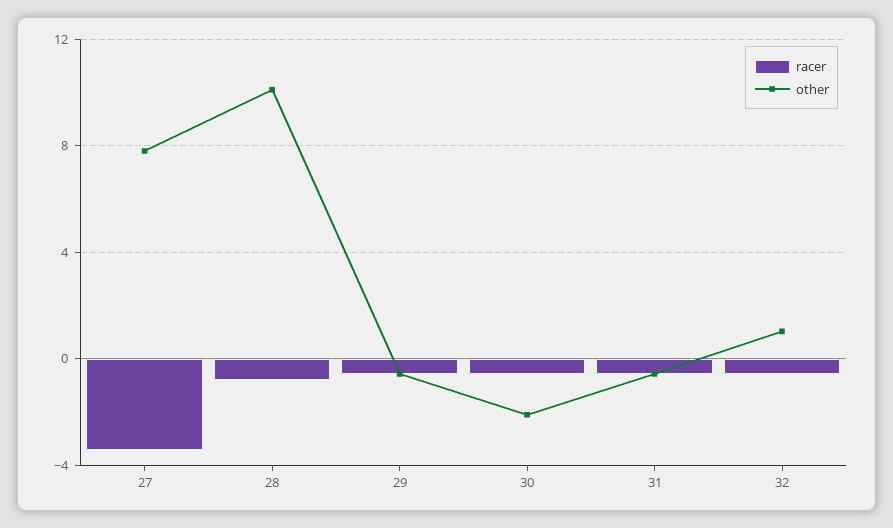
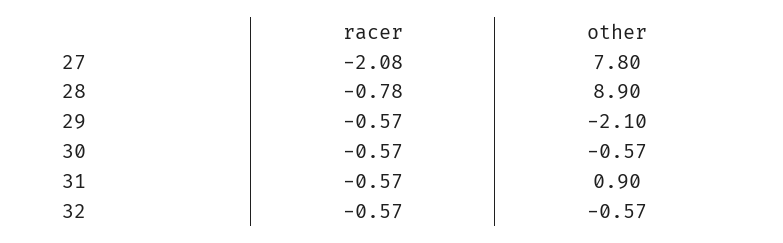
racer, 27: -3.5 -> -2.08
other, 28: 10 -> 8.9
other, 29: -0.5 -> -2.1
other, 30: -2 -> -0.57
other, 31: -0.5 -> 0.9
other, 32: 1 -> -0.57

